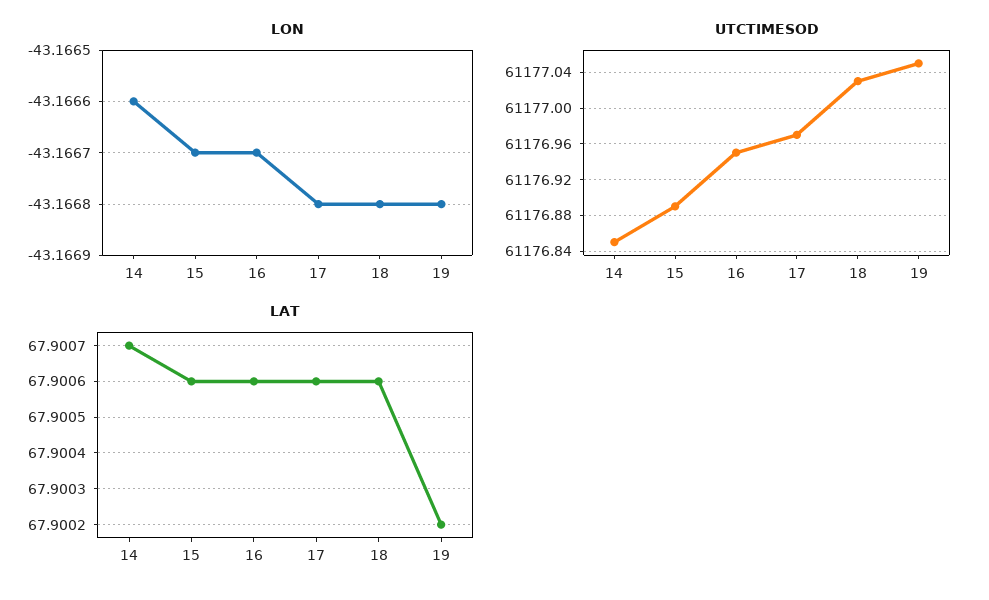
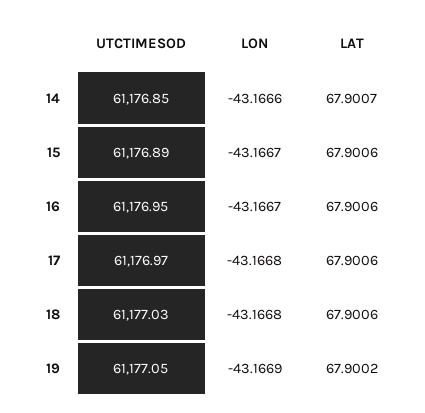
LON, 19: -43.1668 -> -43.1669

